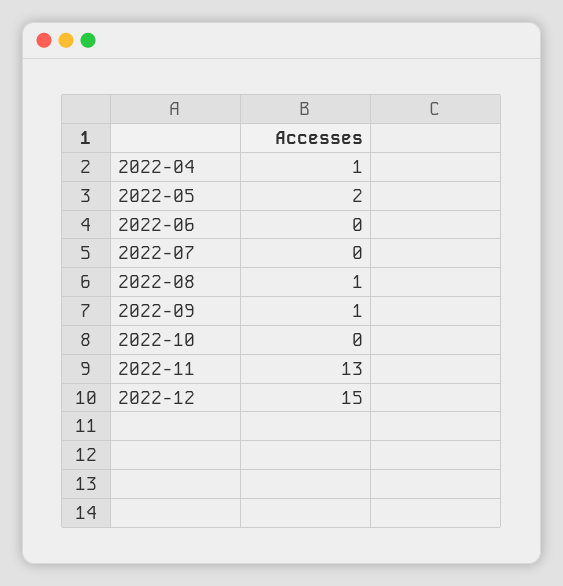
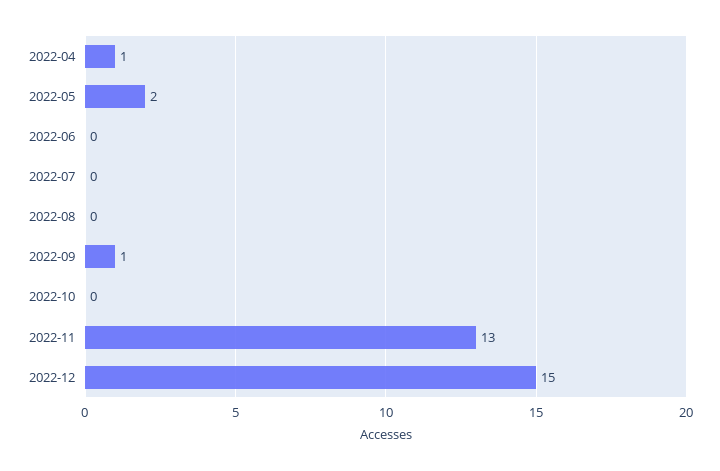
2022-08: 1 -> 0

